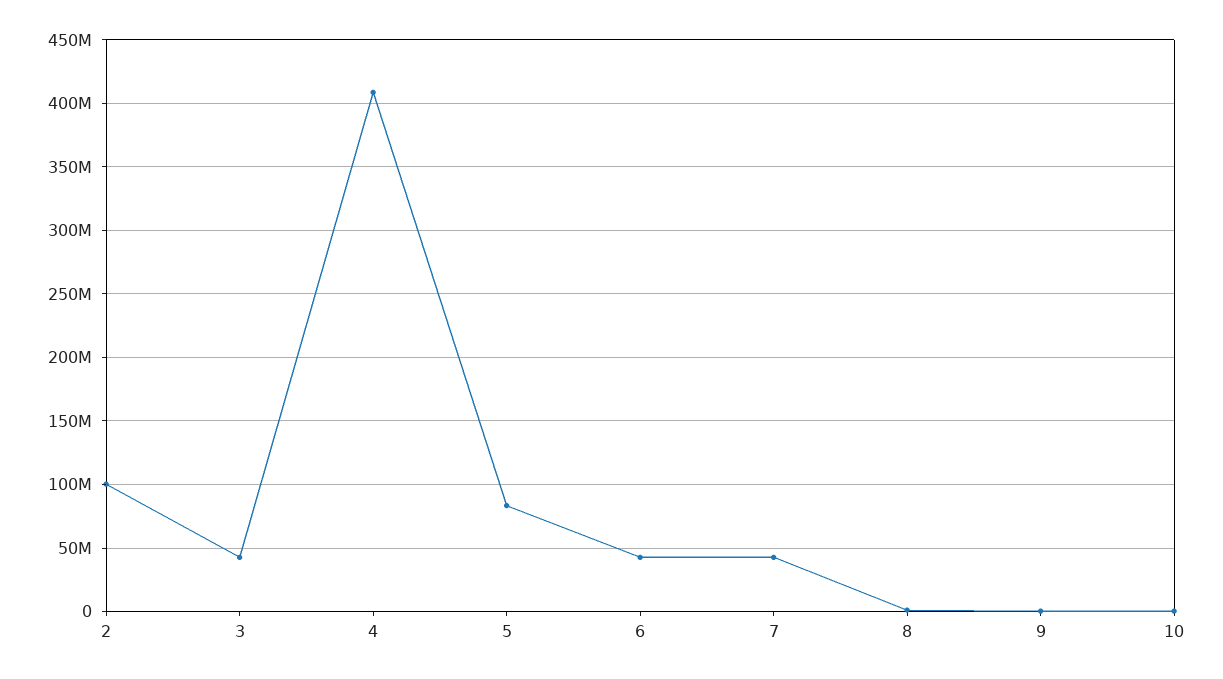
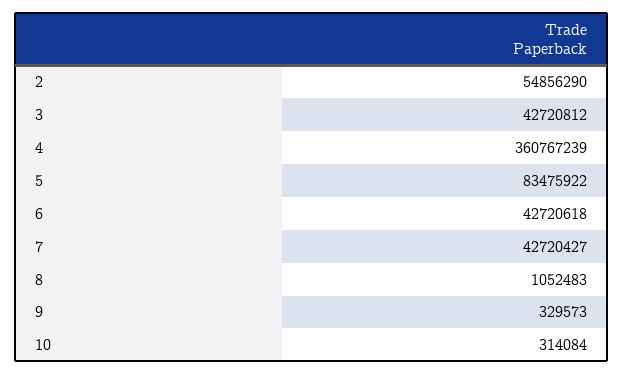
2: 100000000 -> 54856290
4: 410000000 -> 360767239

